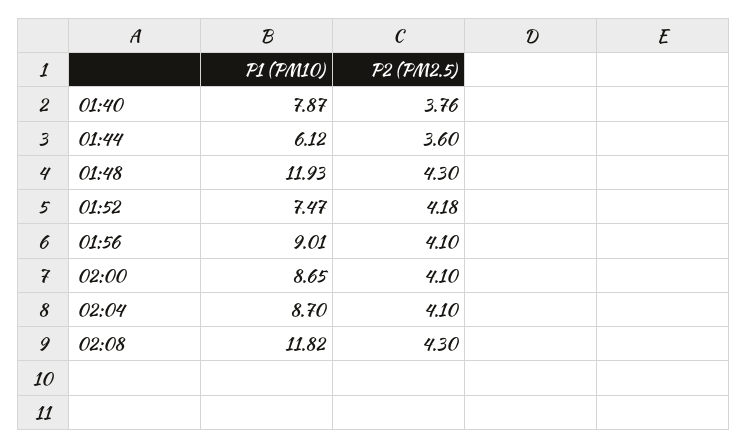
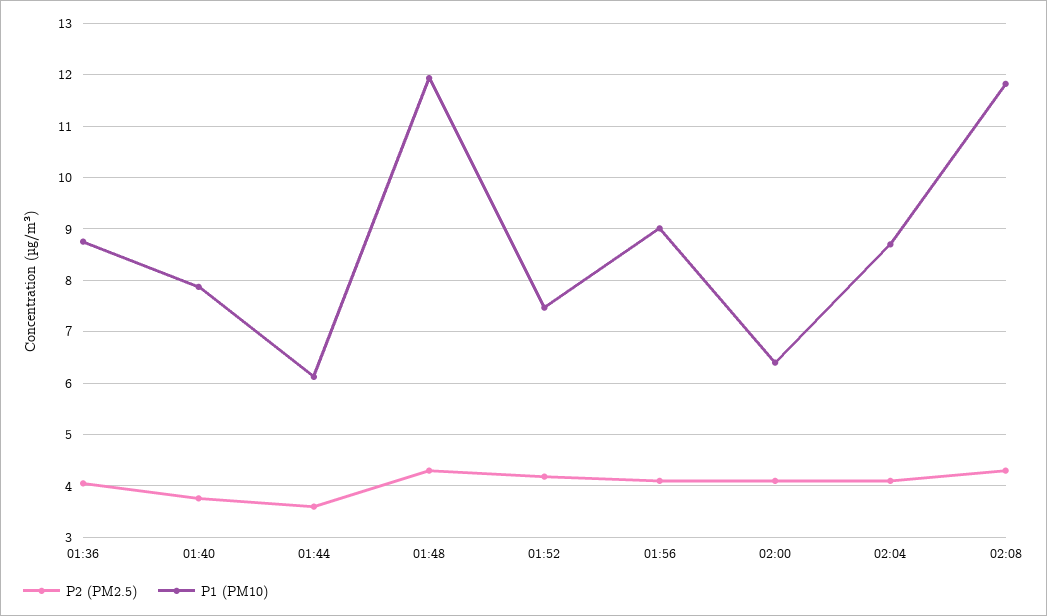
P1 (PM10), 02:00: 8.65 -> 6.4
P2 (PM2.5), 01:36: none -> 4
P1 (PM10), 01:36: none -> 8.8

